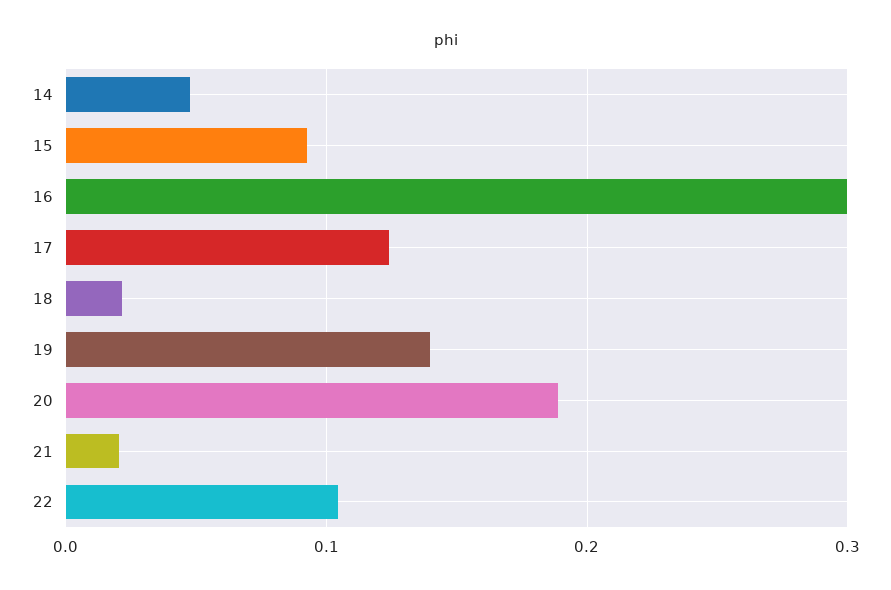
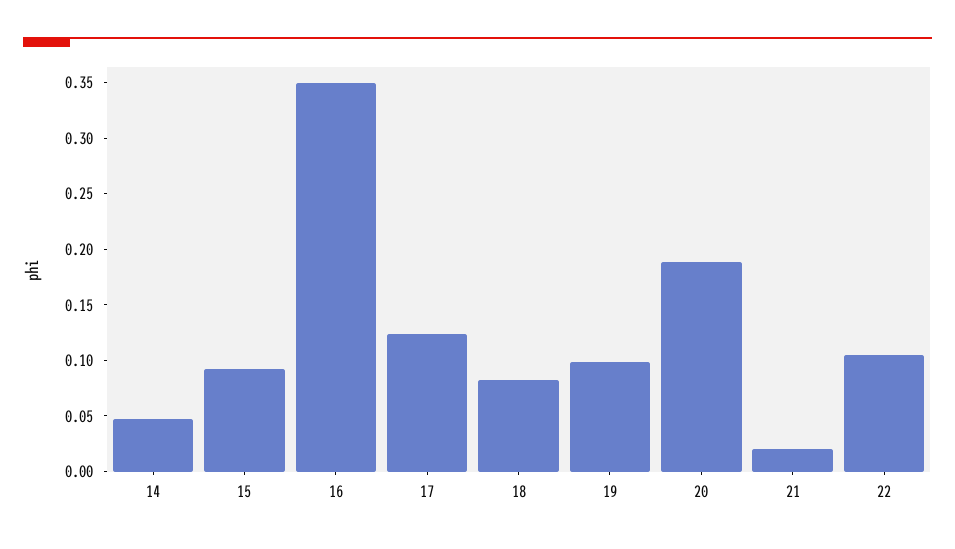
16: 0.3 -> 0.35
18: 0.02 -> 0.08
19: 0.14 -> 0.1

